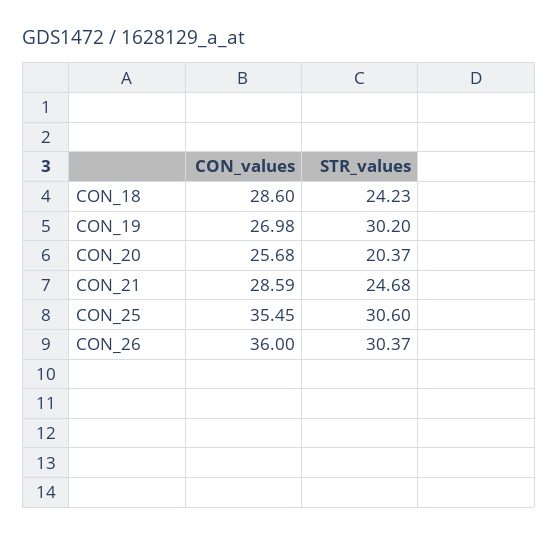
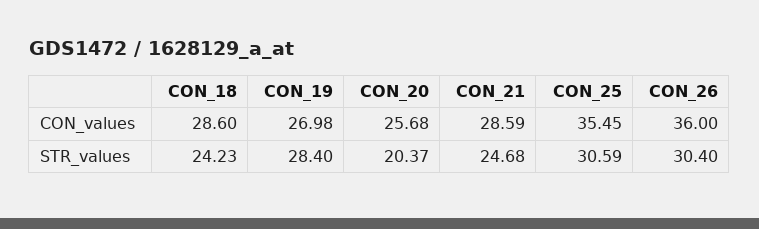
STR_values, CON_19: 30.2 -> 28.4
STR_values, CON_25: 30.6 -> 30.59
STR_values, CON_26: 30.37 -> 30.4

